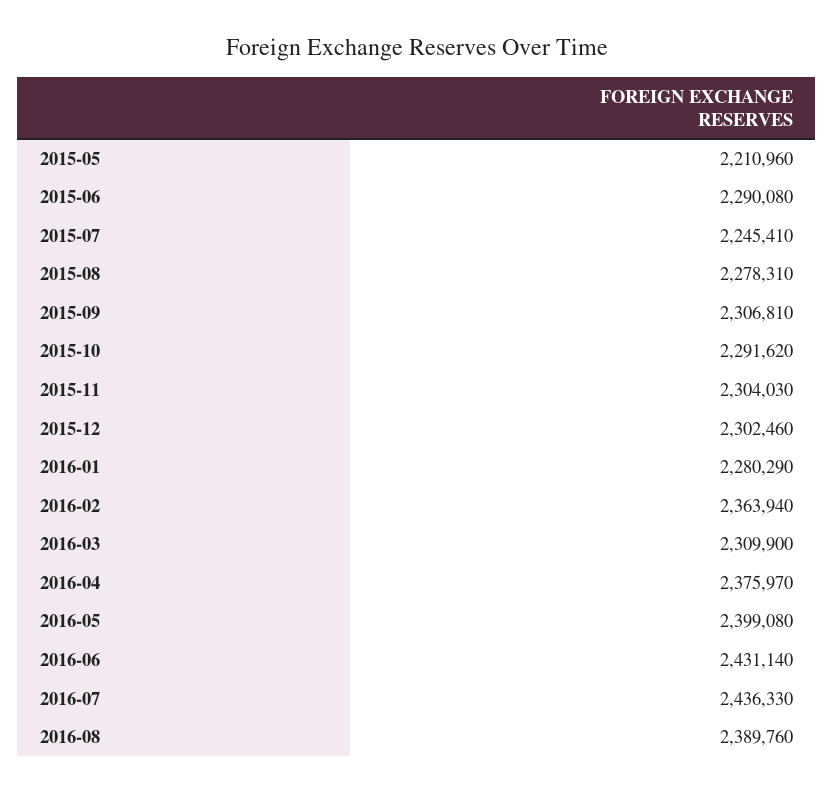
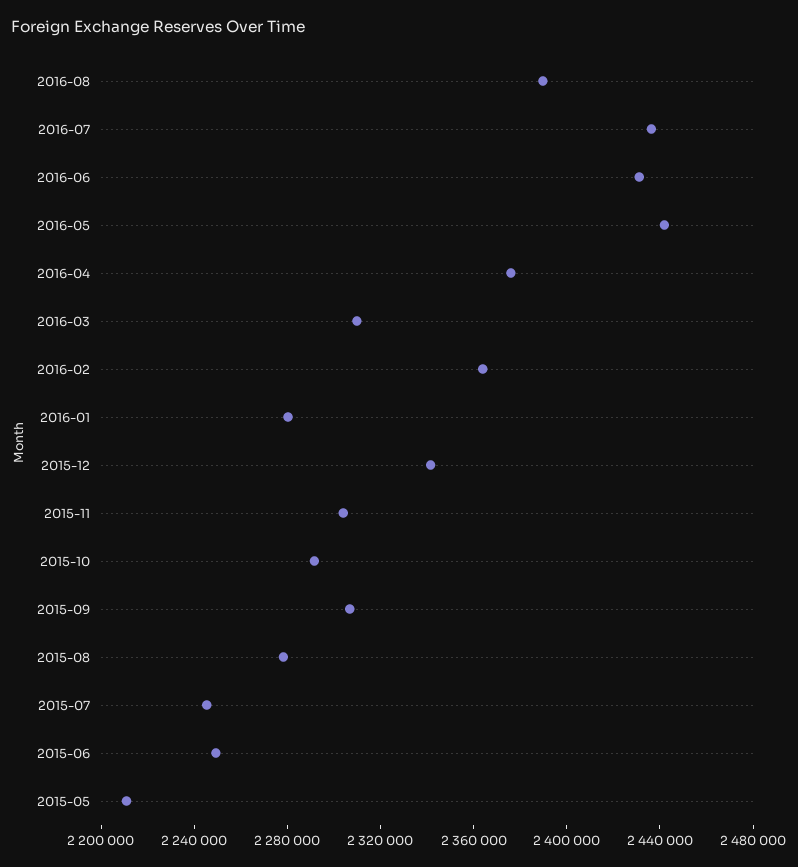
2015-06: 2290080 -> 2250000
2015-12: 2302460 -> 2340000
2016-05: 2399080 -> 2440000

